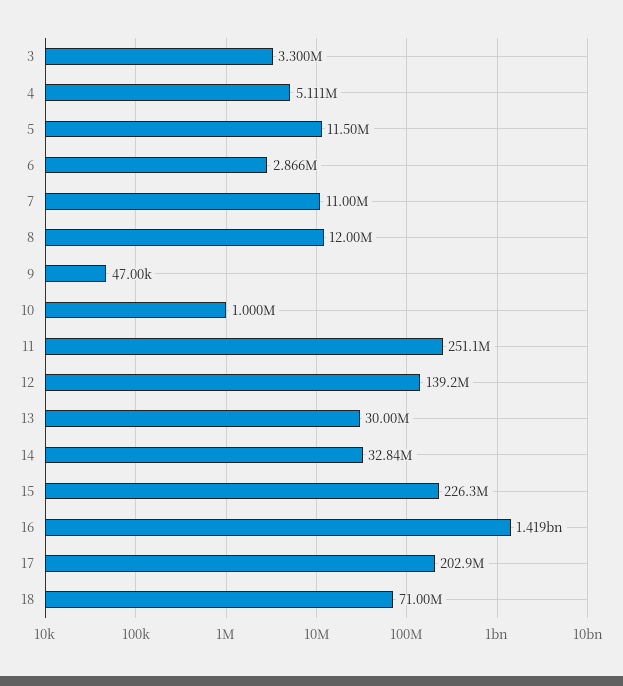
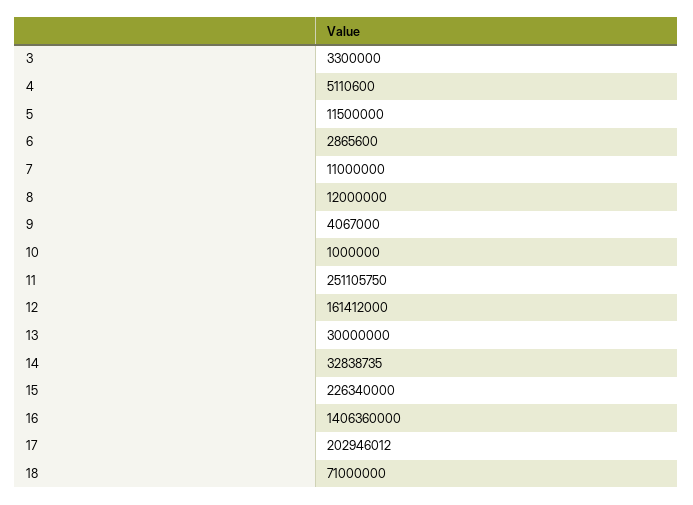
9: 47000 -> 4067000
12: 139200000 -> 161412000
16: 1419000000 -> 1406360000

